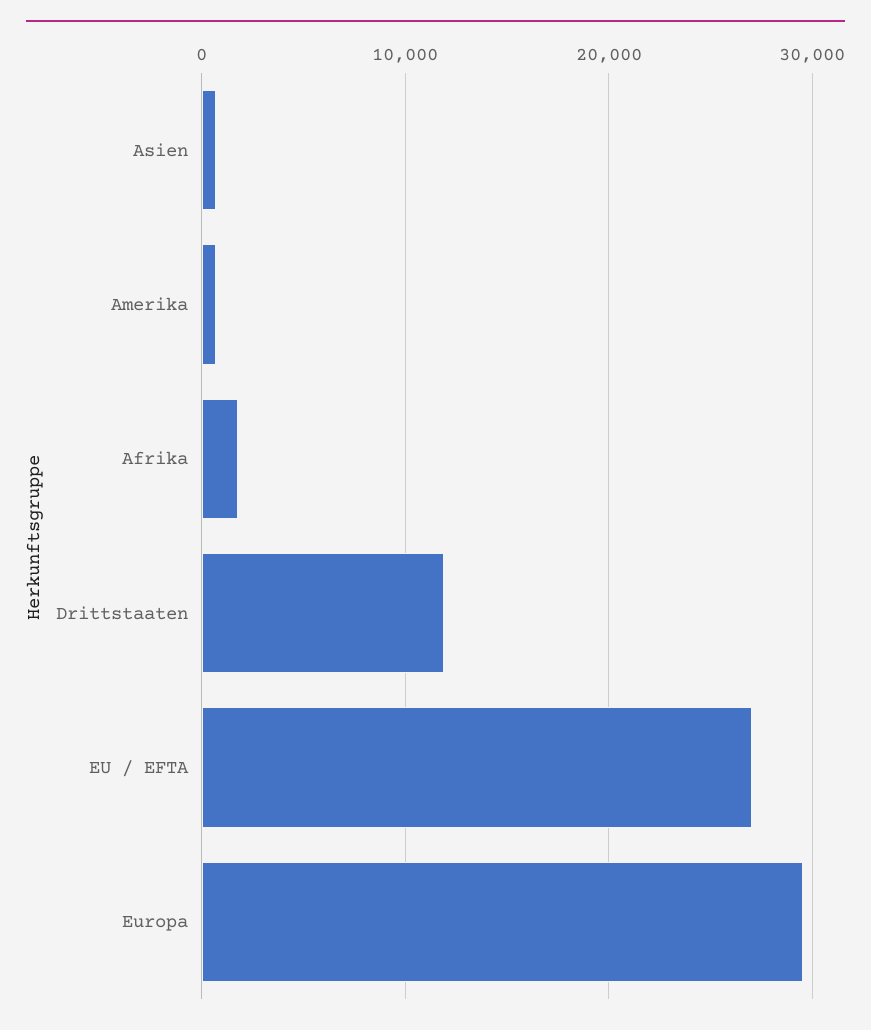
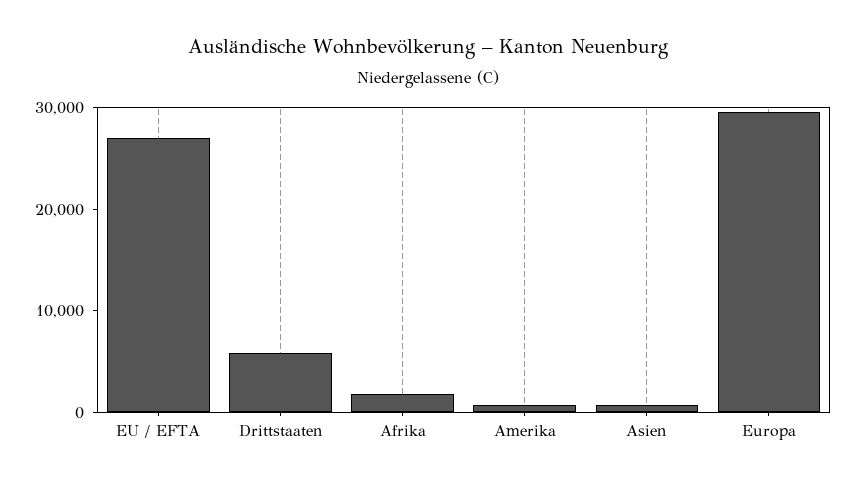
Drittstaaten: 12000 -> 6000

